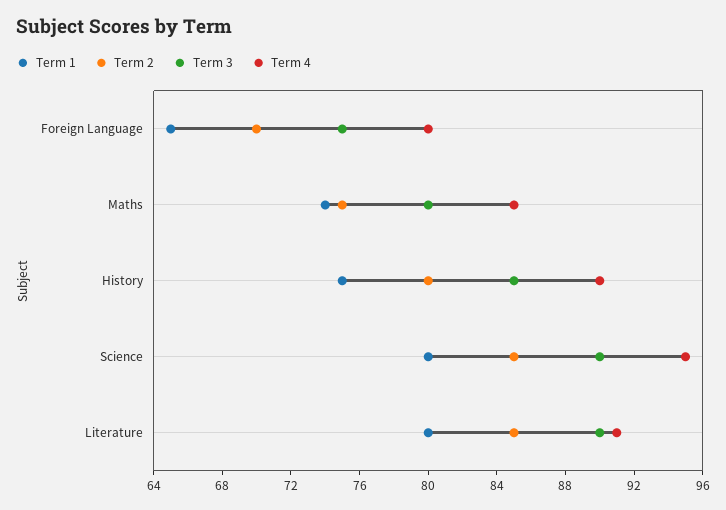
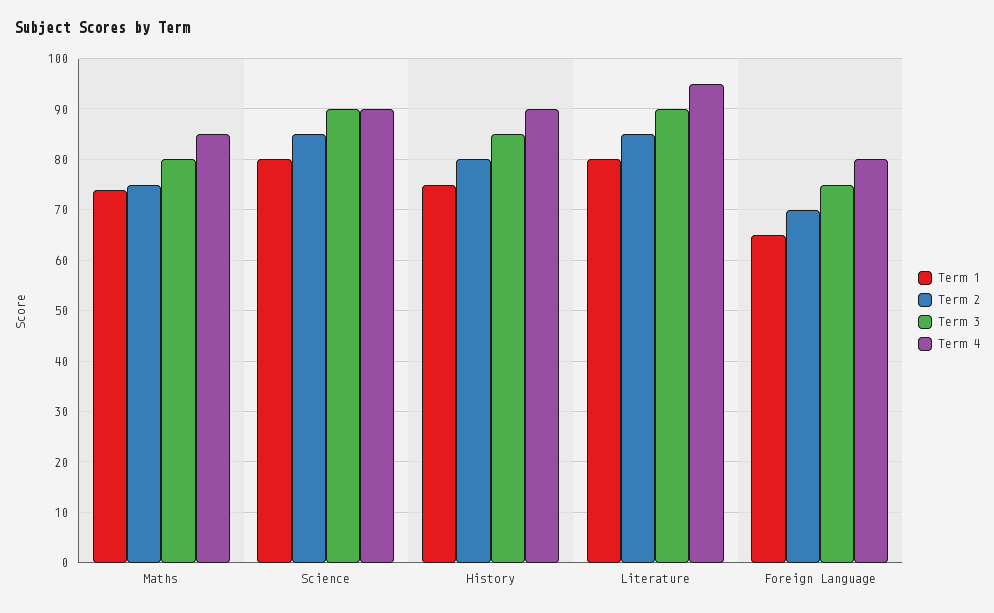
Term 4, Science: 95 -> 90
Term 4, Literature: 91 -> 95

